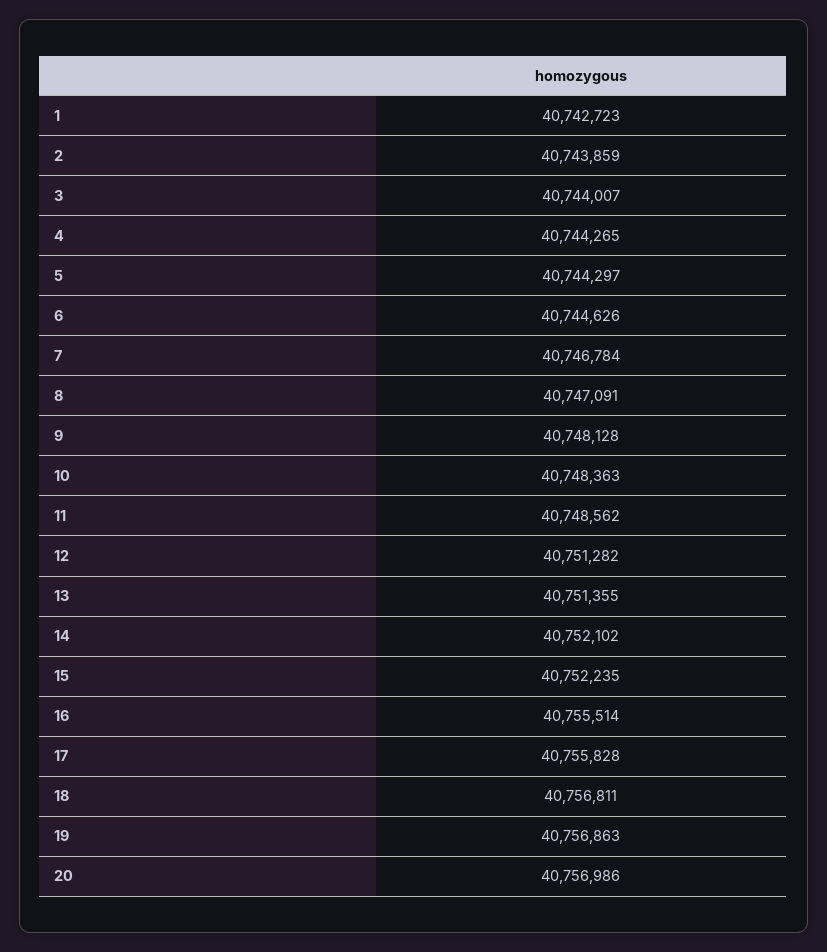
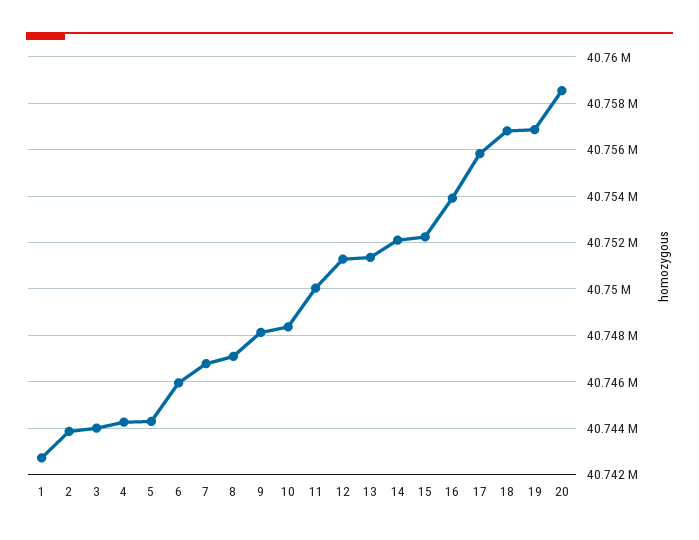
6: 40744626 -> 40746000
11: 40748562 -> 40750000
16: 40755514 -> 40754000
20: 40756986 -> 40758500

